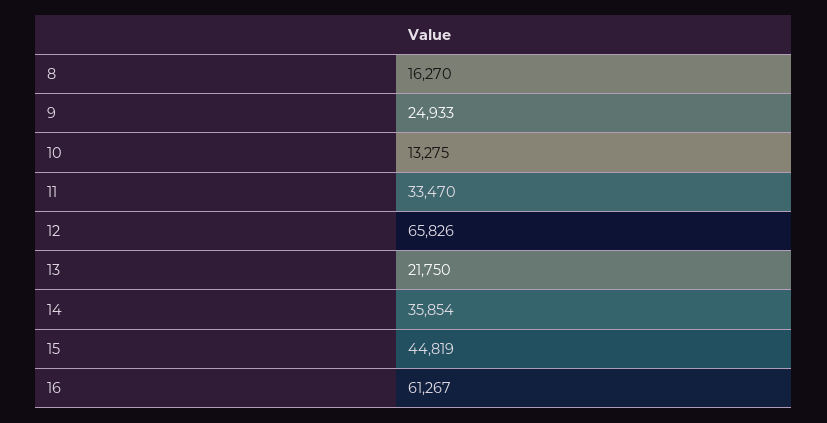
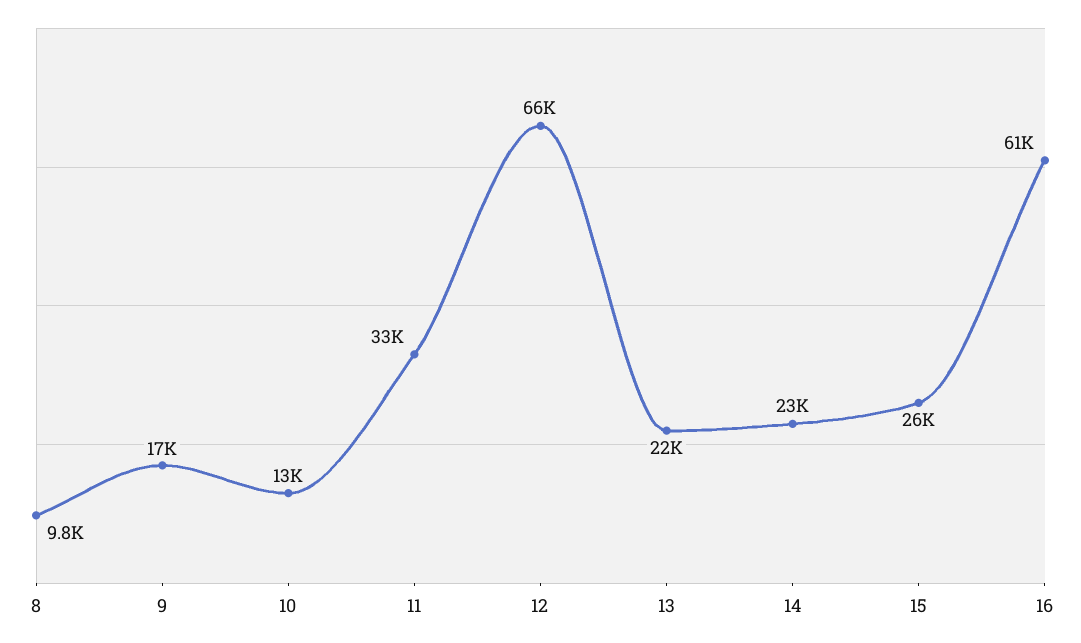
8: 16270 -> 9800
9: 24933 -> 17000
14: 35854 -> 23000
15: 44819 -> 26000

